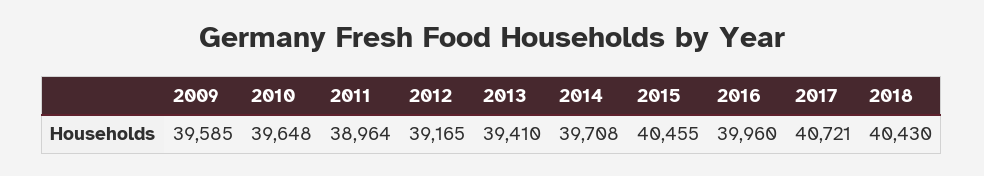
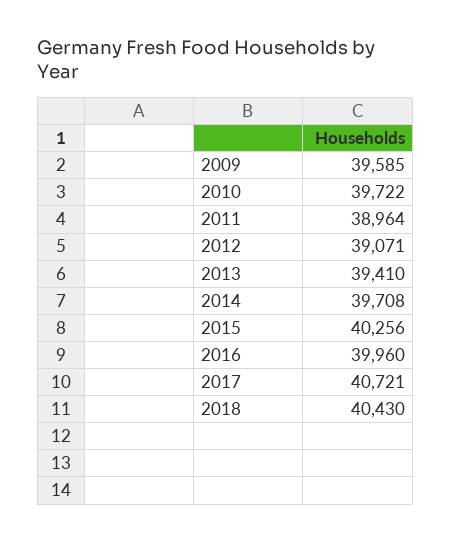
2010: 39648 -> 39722
2012: 39165 -> 39071
2015: 40455 -> 40256

